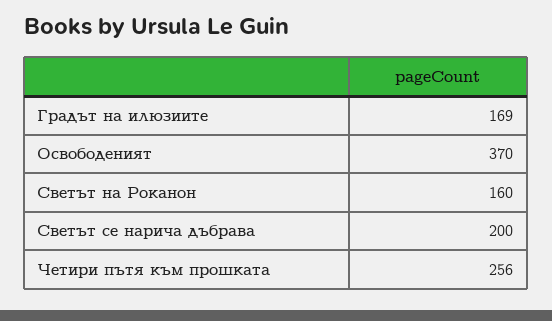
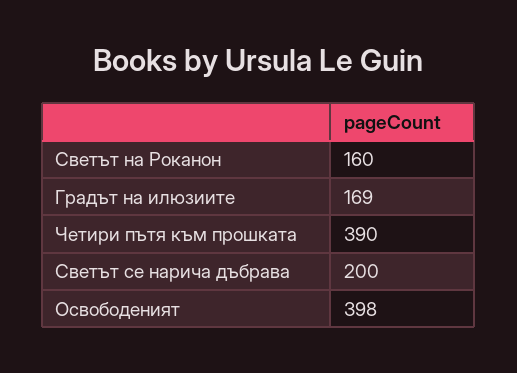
Освободеният: 370 -> 398
Четири пътя към прошката: 256 -> 390

